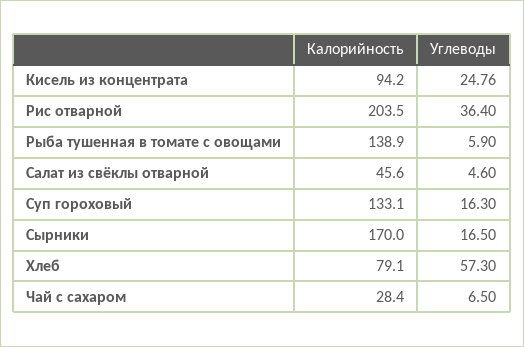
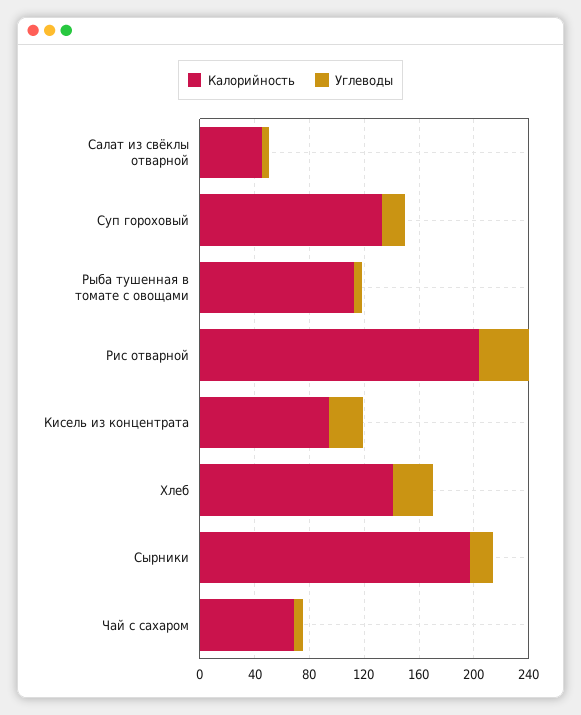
Калорийность, Рыба тушенная в томате с овощами: 138.9 -> 110
Калорийность, Сырники: 170 -> 200
Калорийность, Хлеб: 79.1 -> 140
Углеводы, Хлеб: 57.3 -> 30
Калорийность, Чай с сахаром: 28.4 -> 70

